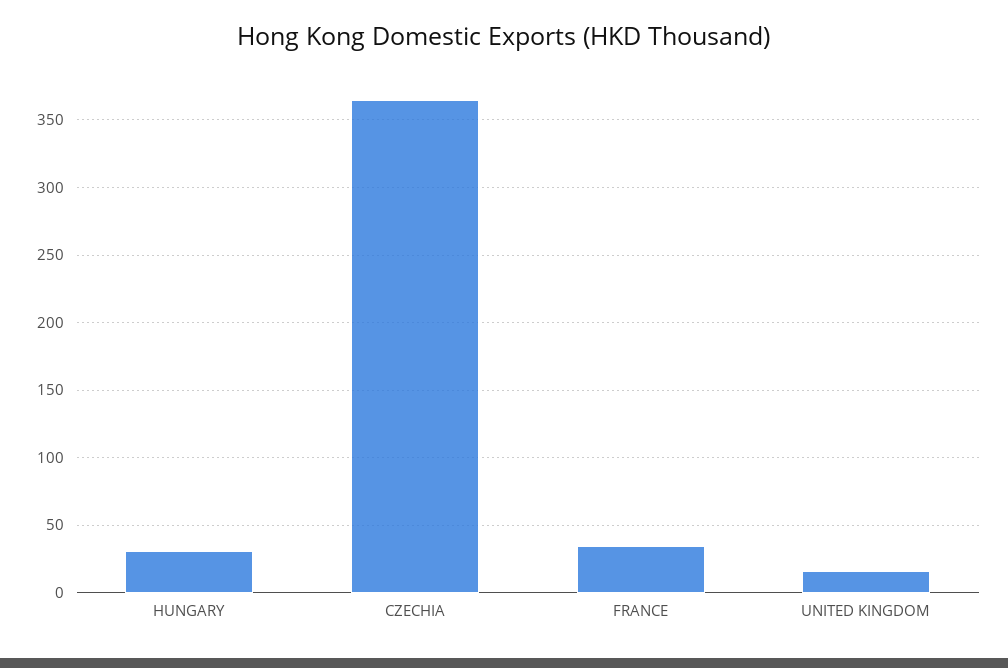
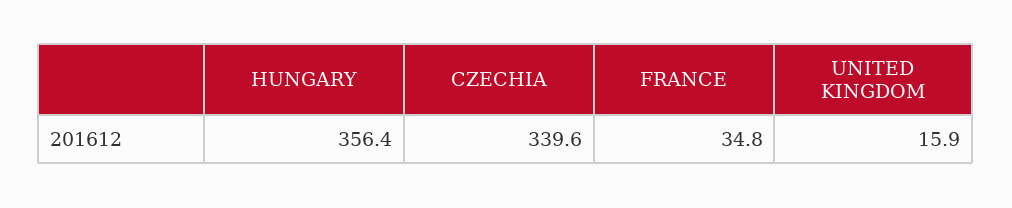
HUNGARY: 30 -> 356.4
CZECHIA: 365 -> 339.6

